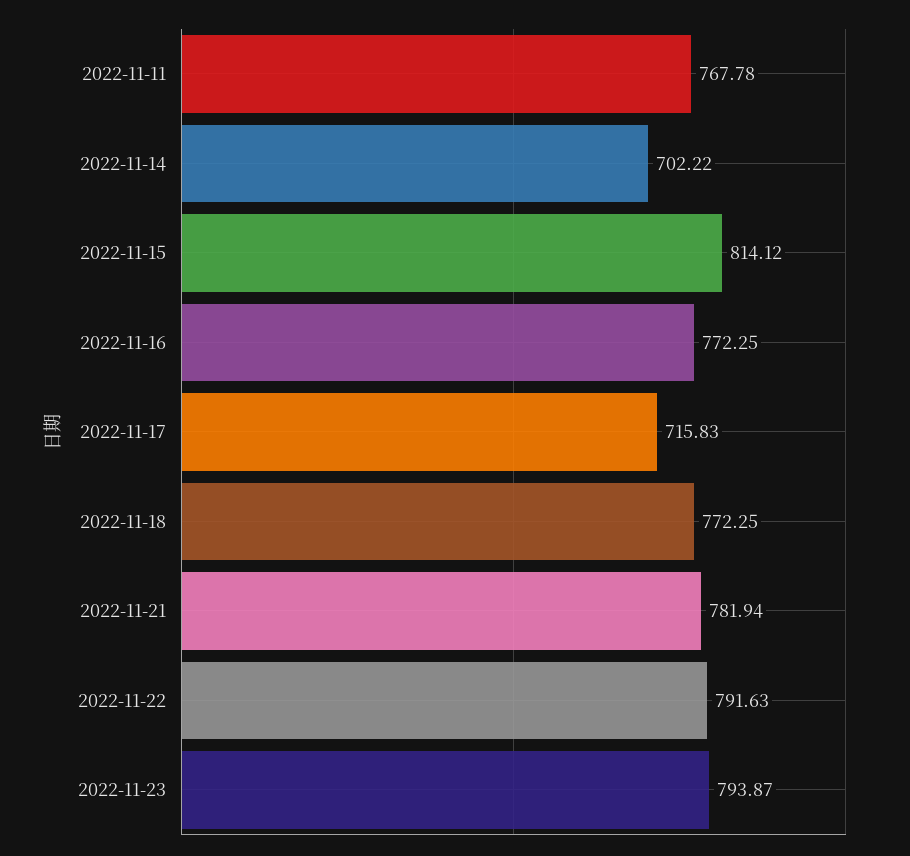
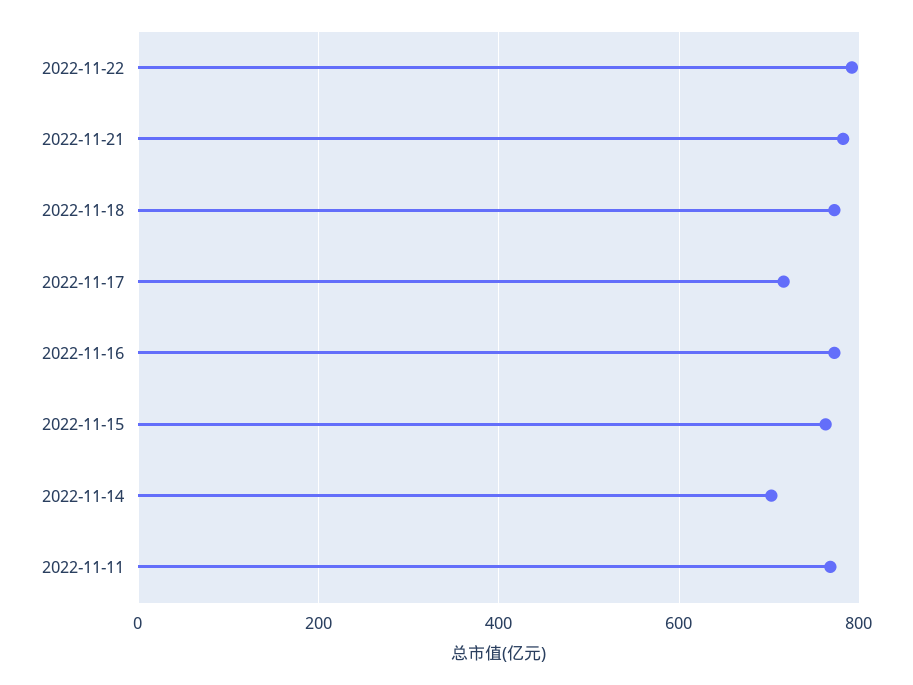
2022-11-15: 814.12 -> 760
2022-11-23: 793.87 -> none

